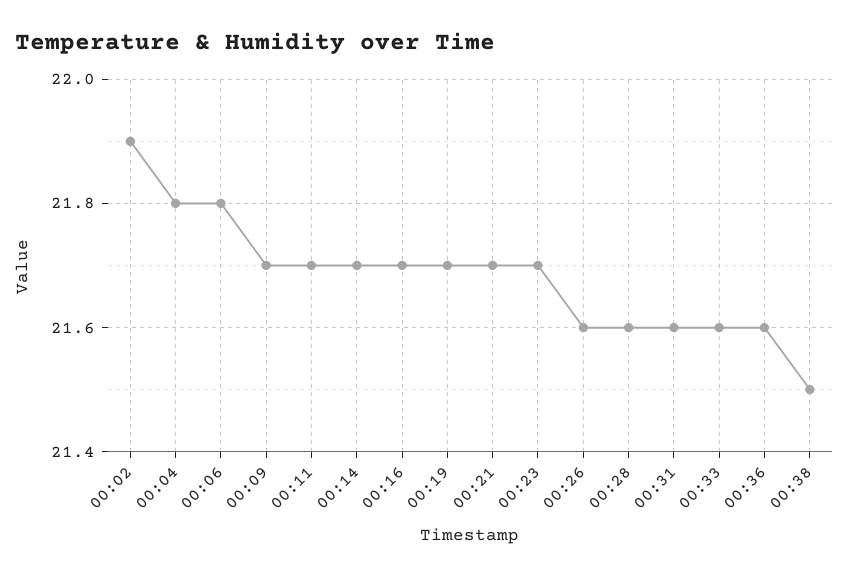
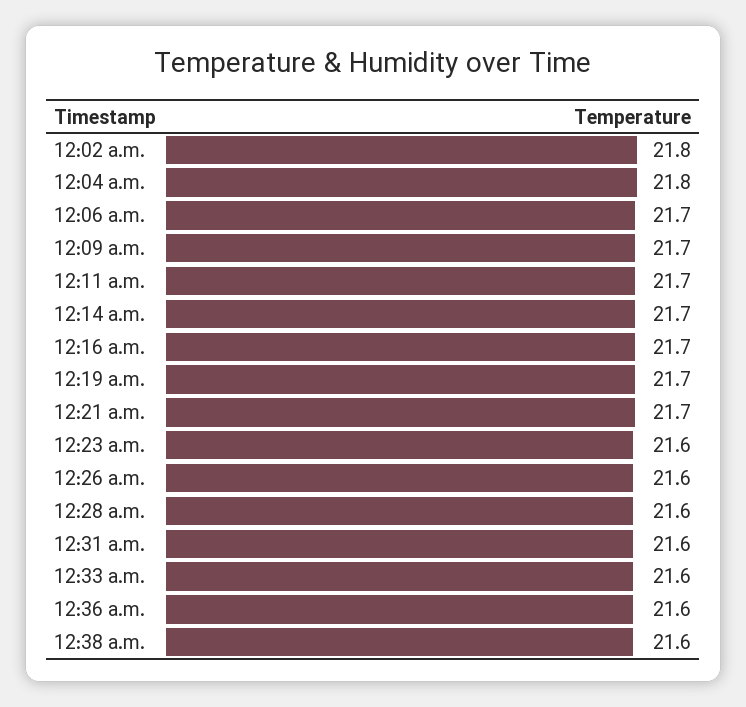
00:02: 21.9 -> 21.8
00:06: 21.8 -> 21.7
00:23: 21.7 -> 21.6
00:38: 21.5 -> 21.6

